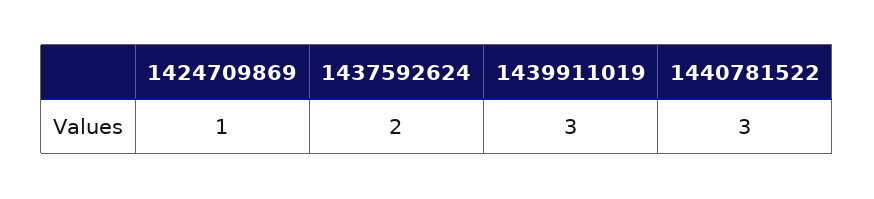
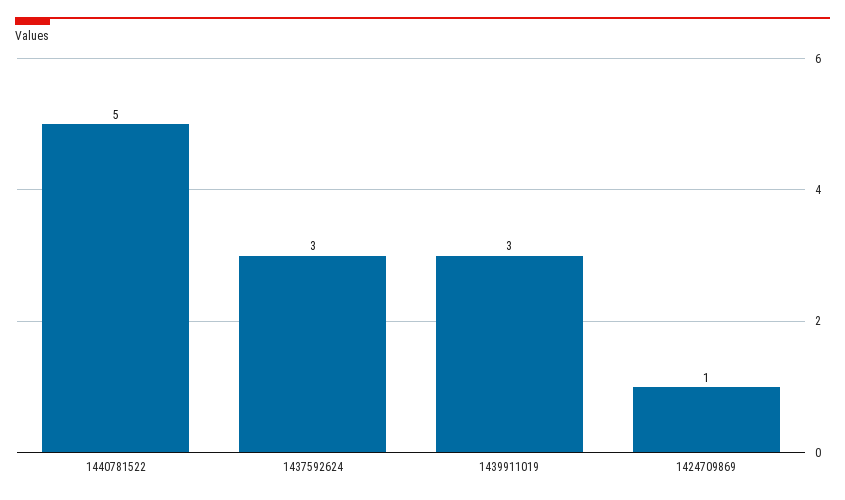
1437592624: 2 -> 3
1440781522: 3 -> 5

